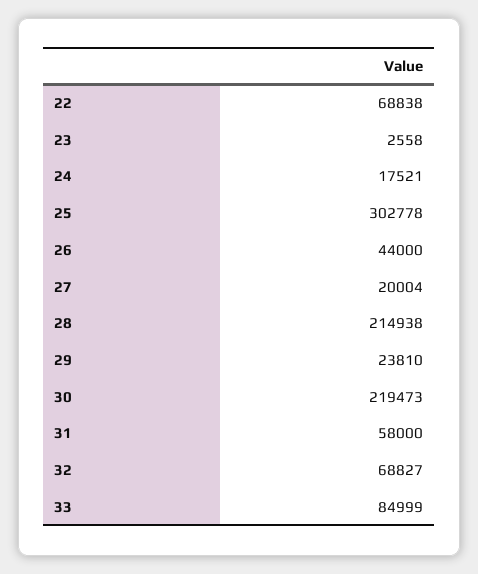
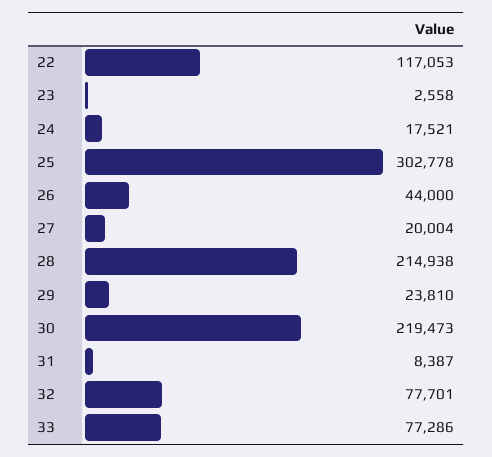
22: 68838 -> 117053
31: 58000 -> 8387
32: 68827 -> 77701
33: 84999 -> 77286

